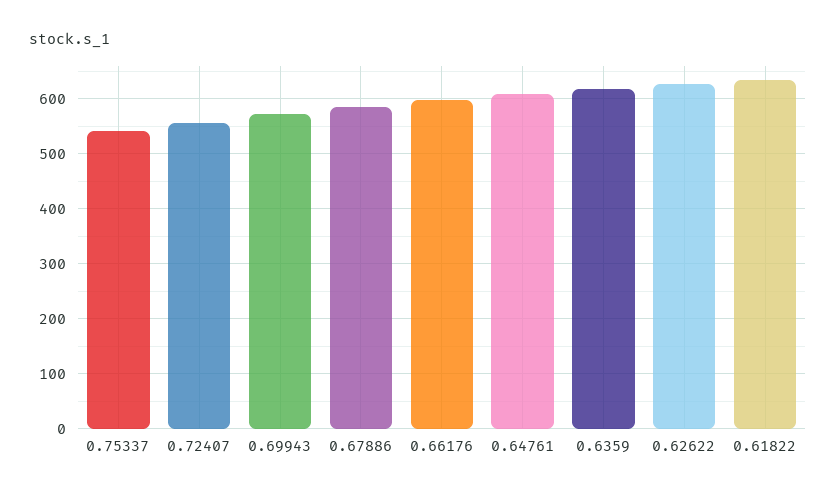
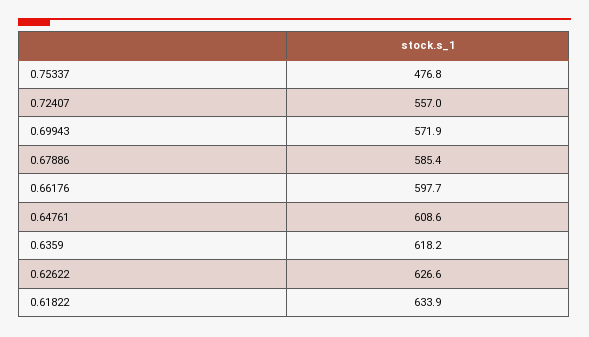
0.75337: 540 -> 476.8

